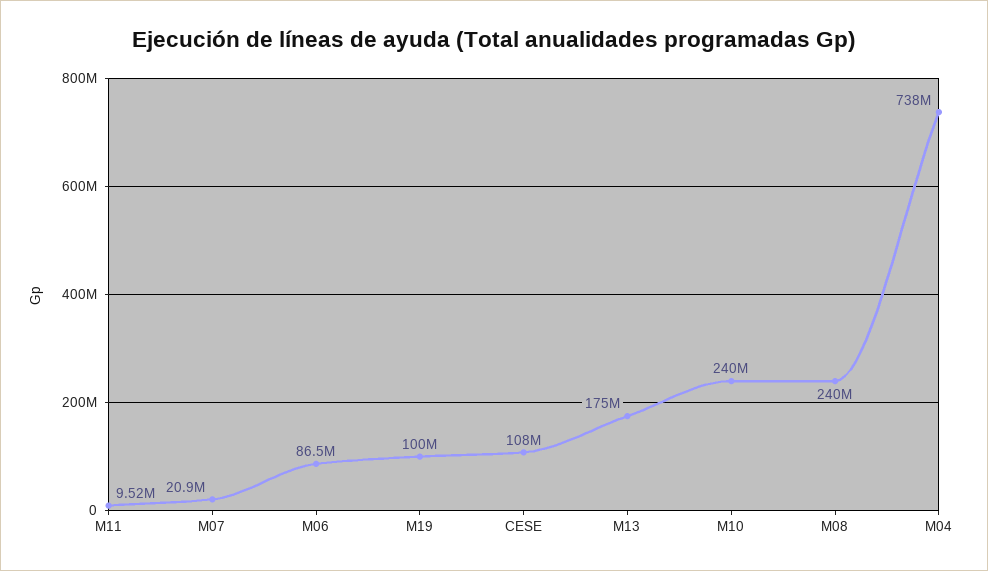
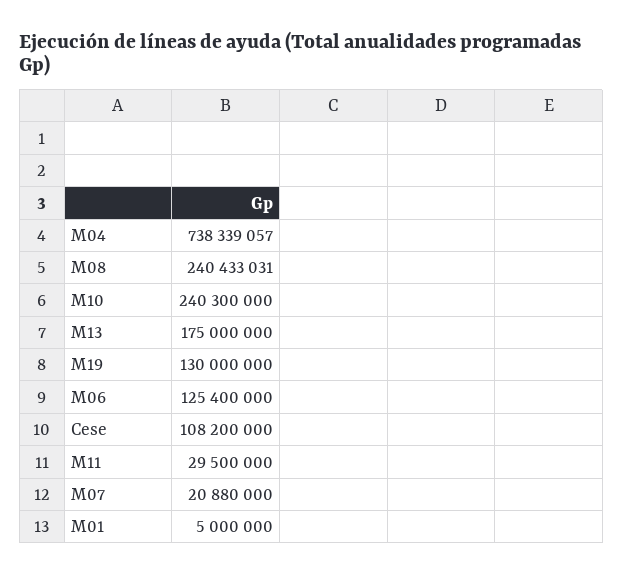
M11: 9520000 -> 29500000
M06: 86500000 -> 125400000
M19: 100000000 -> 130000000
M01: none -> 5000000

